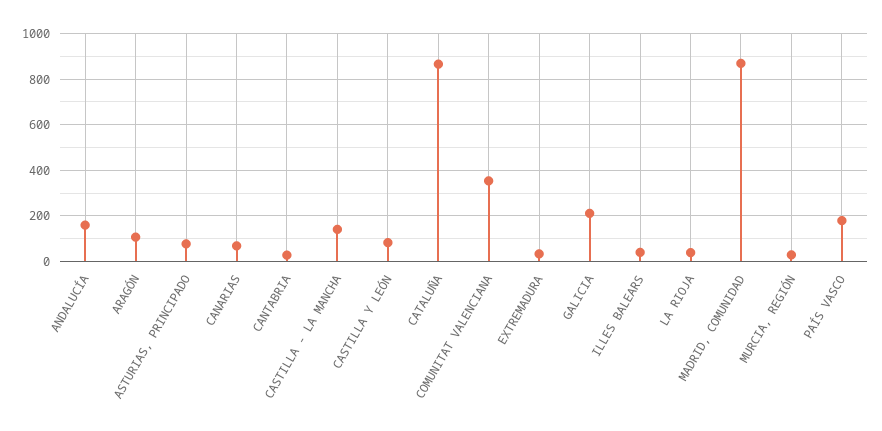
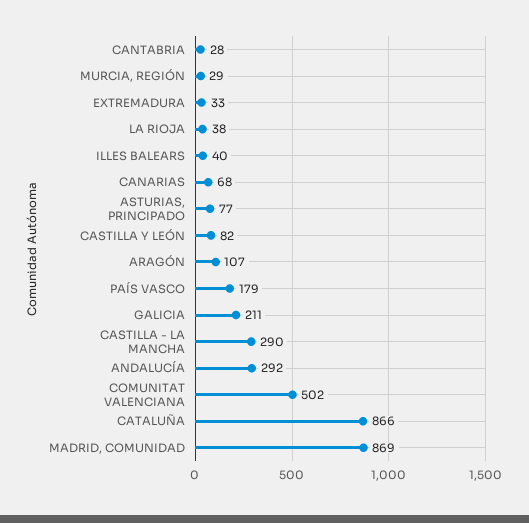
ANDALUCÍA: 150 -> 292
CASTILLA - LA MANCHA: 150 -> 290
COMUNITAT VALENCIANA: 350 -> 502

